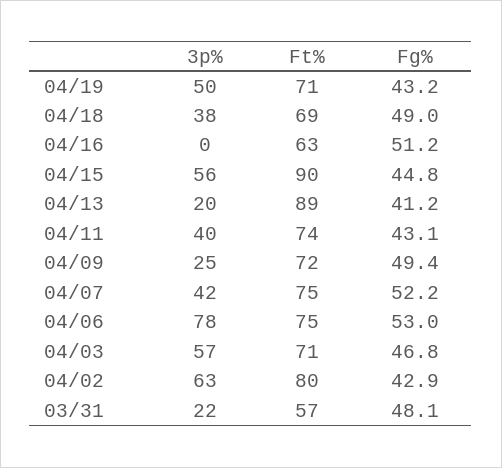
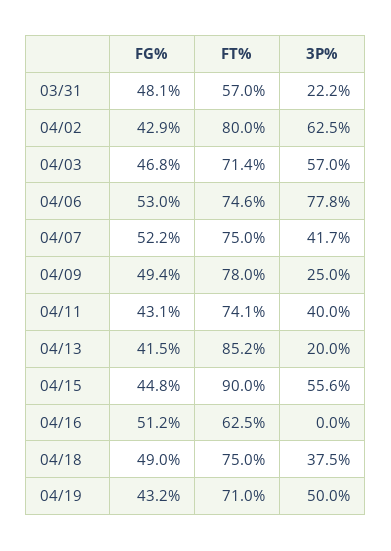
Ft%, 04/18: 69 -> 75
Ft%, 04/13: 89 -> 85.2
Fg%, 04/13: 41.2 -> 41.5
Ft%, 04/09: 72 -> 78

